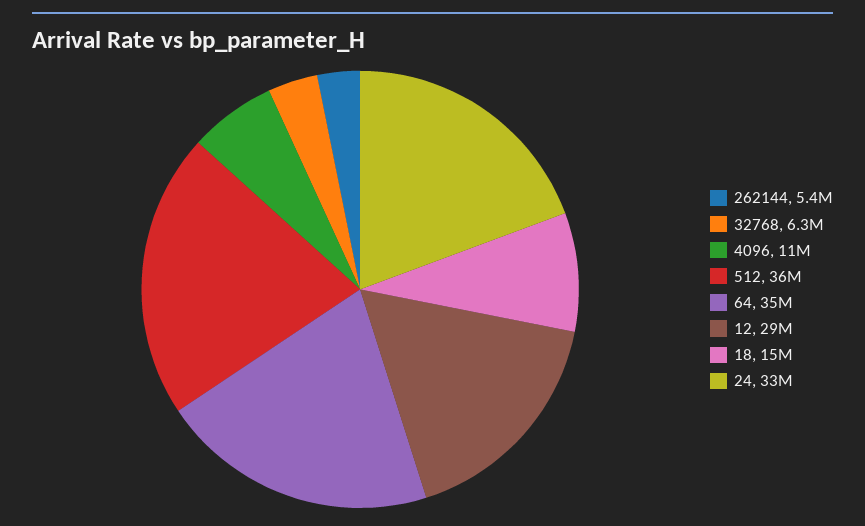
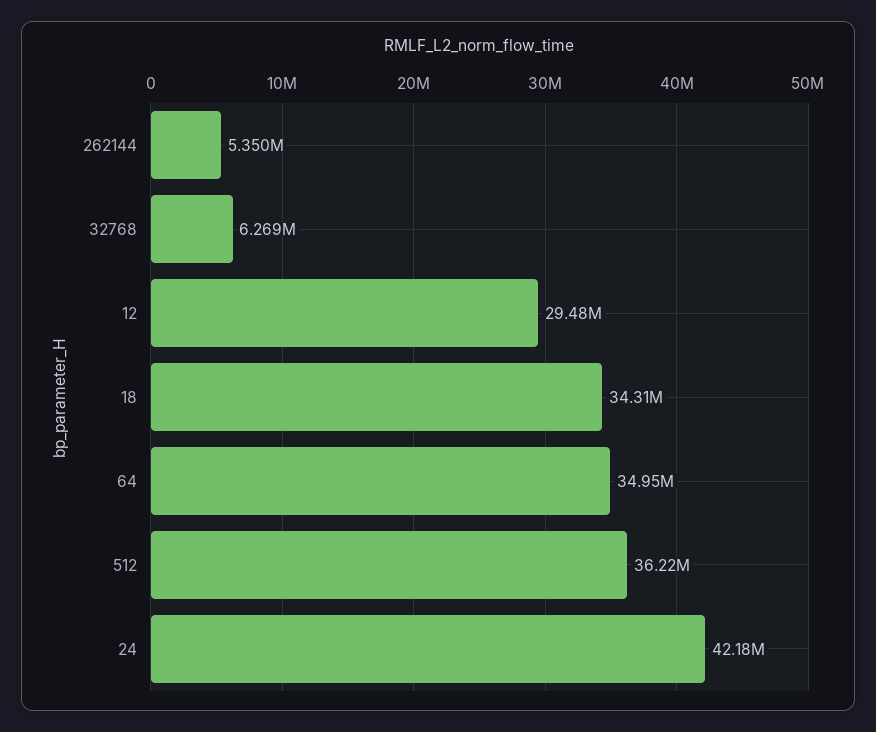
4096: 11000000 -> none
18: 15000000 -> 34310000
24: 33000000 -> 42180000

